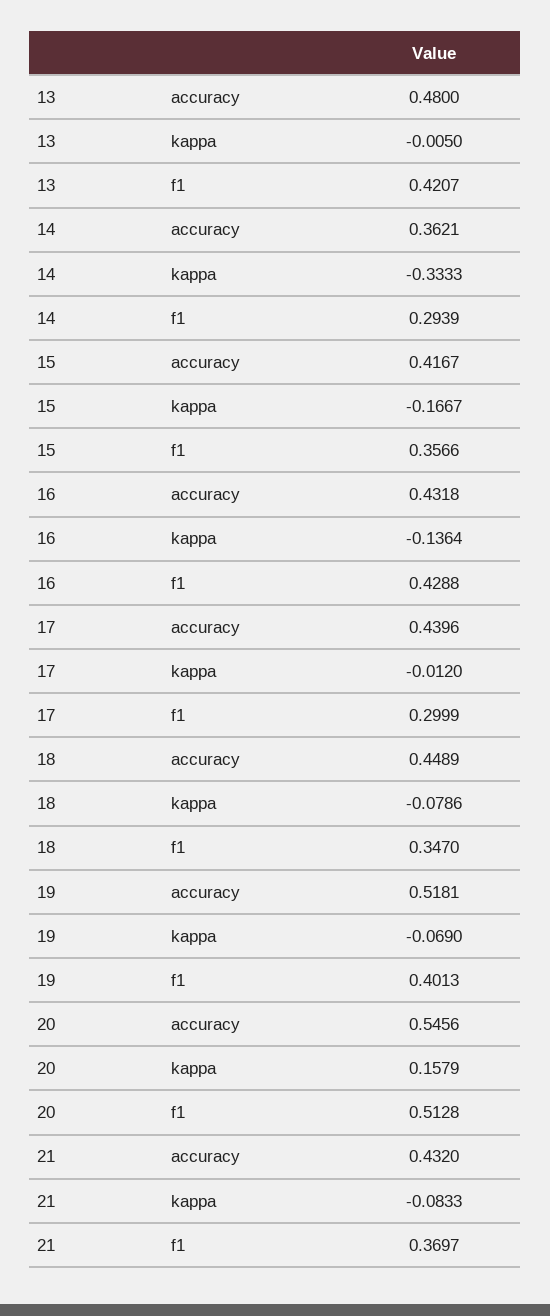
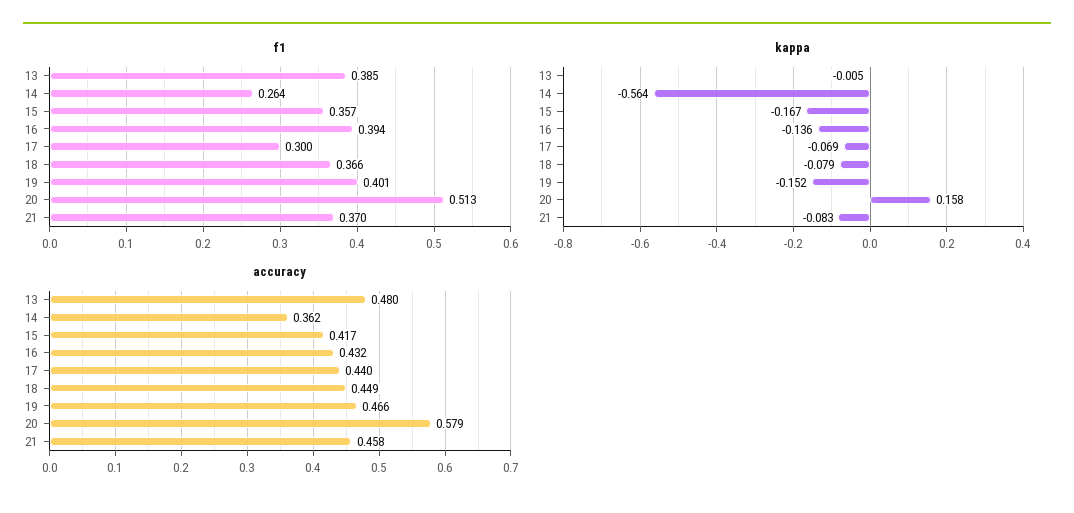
f1, 13: 0.4207 -> 0.385
kappa, 14: -0.3333 -> -0.564
f1, 14: 0.2939 -> 0.264
f1, 16: 0.4288 -> 0.394
kappa, 17: -0.012 -> -0.069
f1, 18: 0.347 -> 0.366
accuracy, 19: 0.5181 -> 0.466
kappa, 19: -0.069 -> -0.152
accuracy, 20: 0.5456 -> 0.579
accuracy, 21: 0.432 -> 0.458

